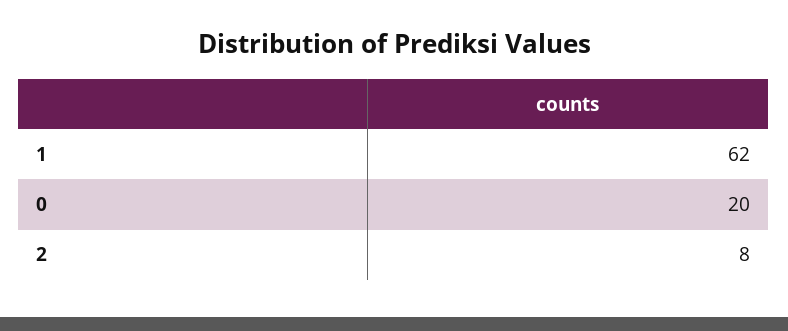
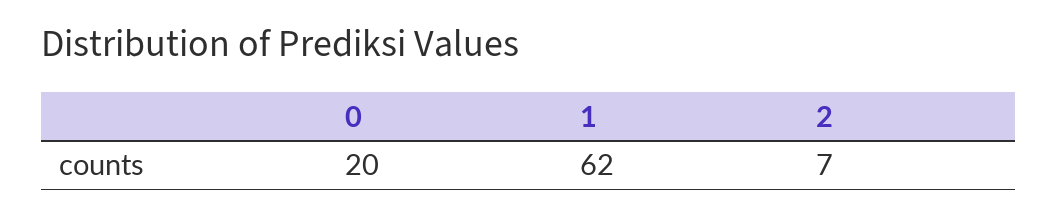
2: 8 -> 7

